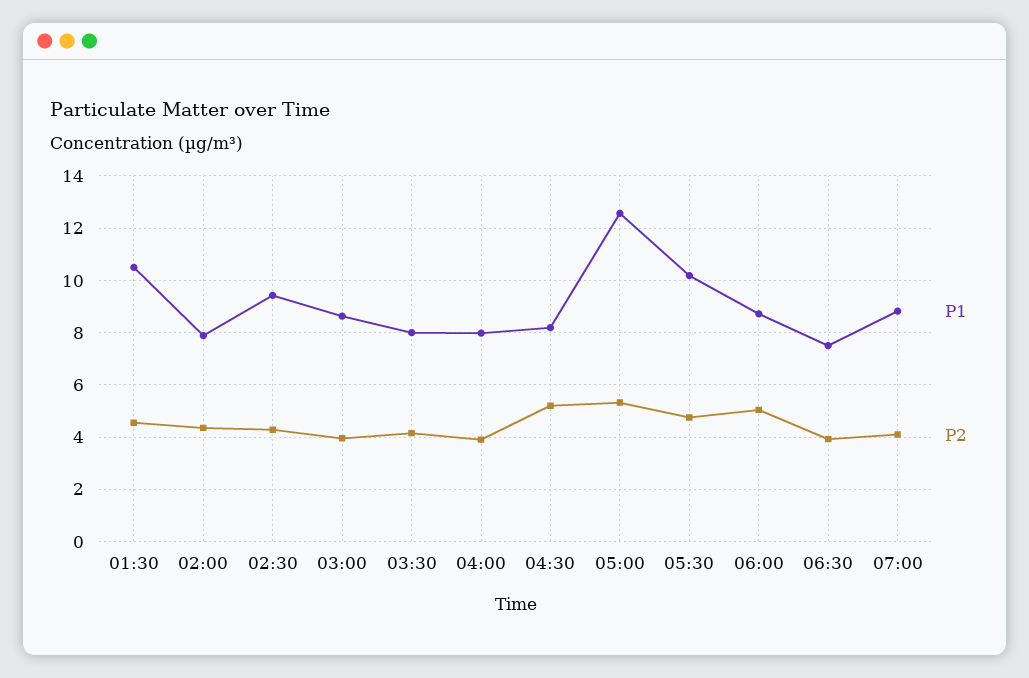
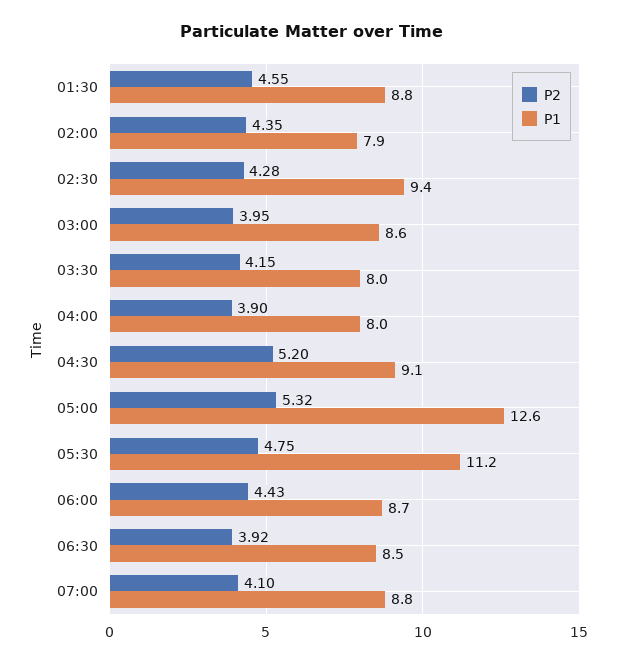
P1, 01:30: 10.5 -> 8.8
P1, 04:30: 8.25 -> 9.1
P1, 05:30: 10.25 -> 11.2
P2, 06:00: 5 -> 4.43
P1, 06:30: 7.5 -> 8.5

